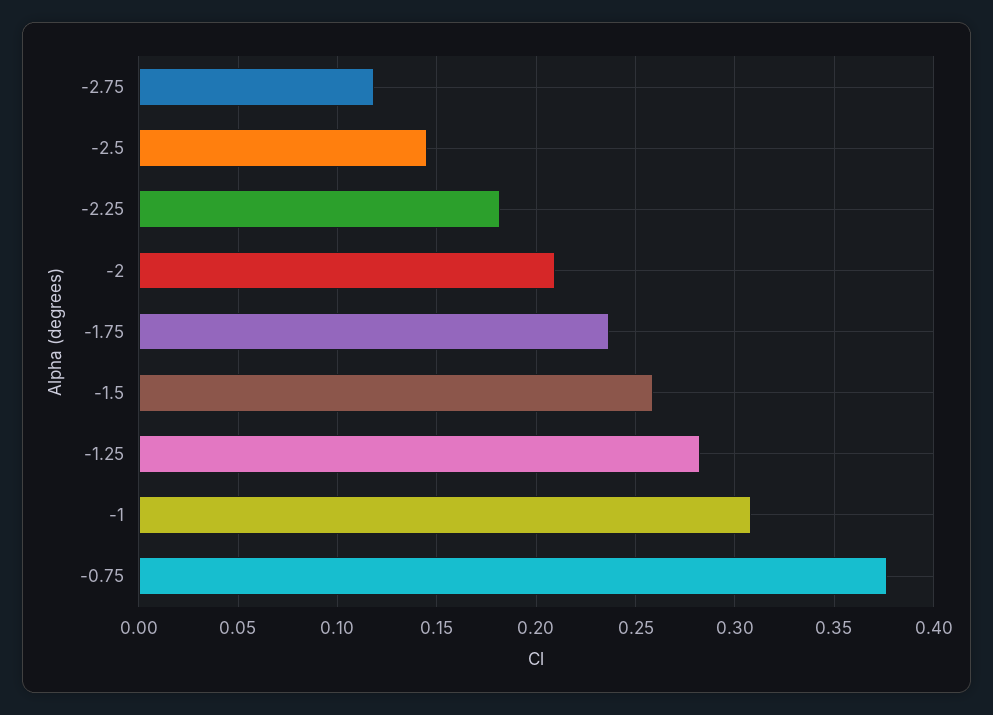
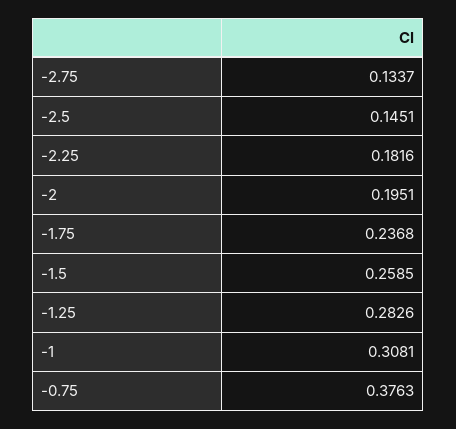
-2.75: 0.12 -> 0.1337
-2: 0.21 -> 0.1951

